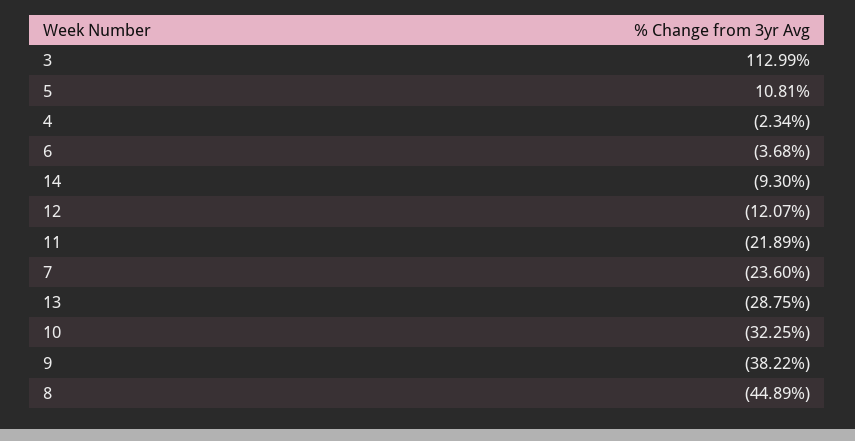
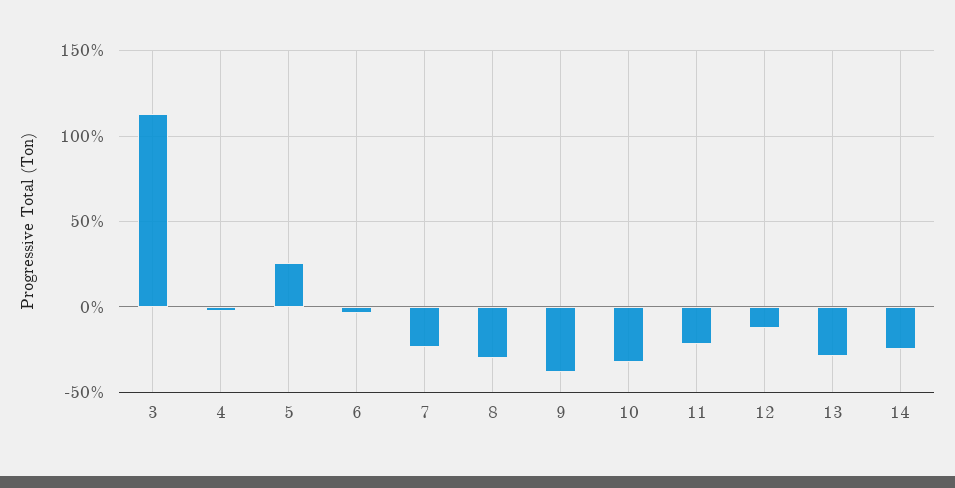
5: 10.81 -> 25
14: -9.3 -> -25
8: -44.89 -> -30

